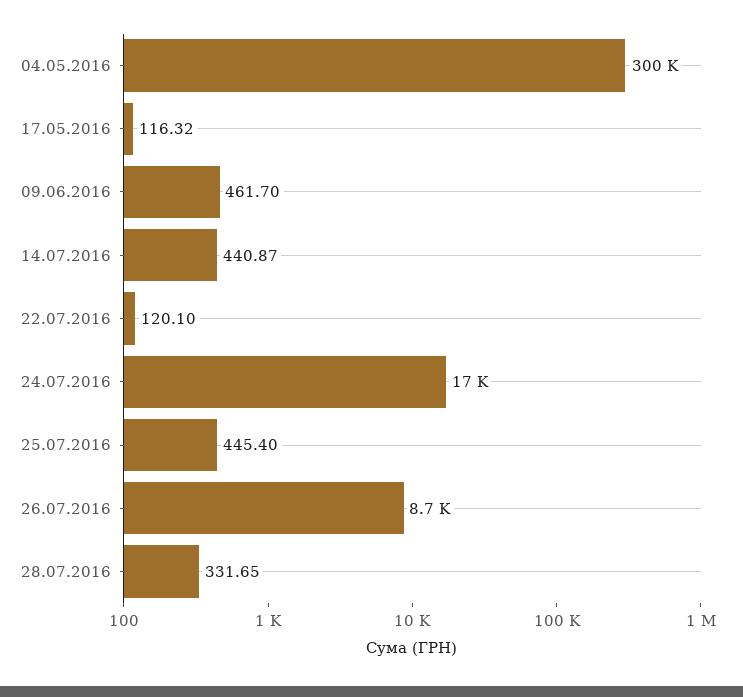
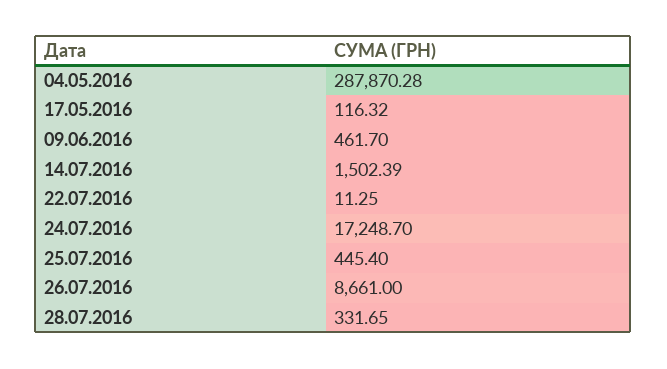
04.05.2016: 300000 -> 287870.28
14.07.2016: 440.87 -> 1502.39
22.07.2016: 120.1 -> 11.25

